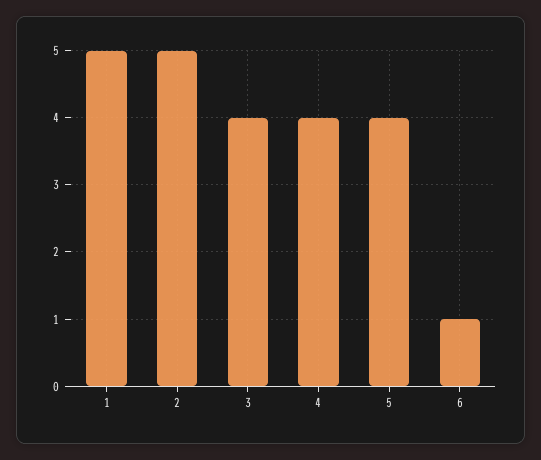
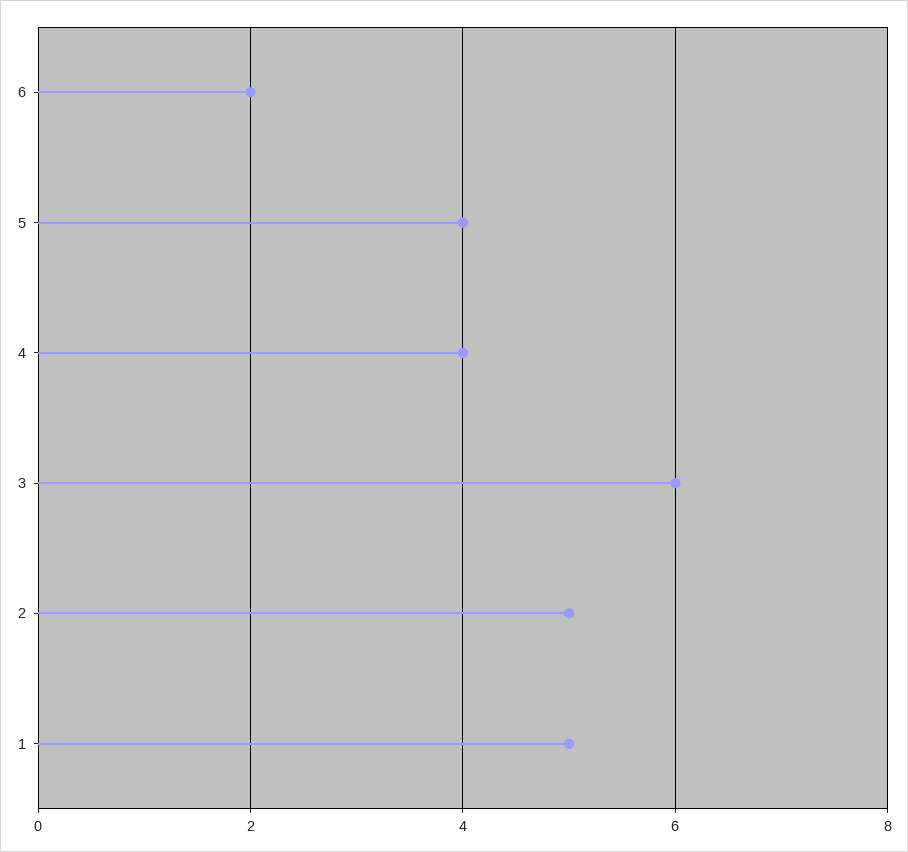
3: 4 -> 6
6: 1 -> 2

